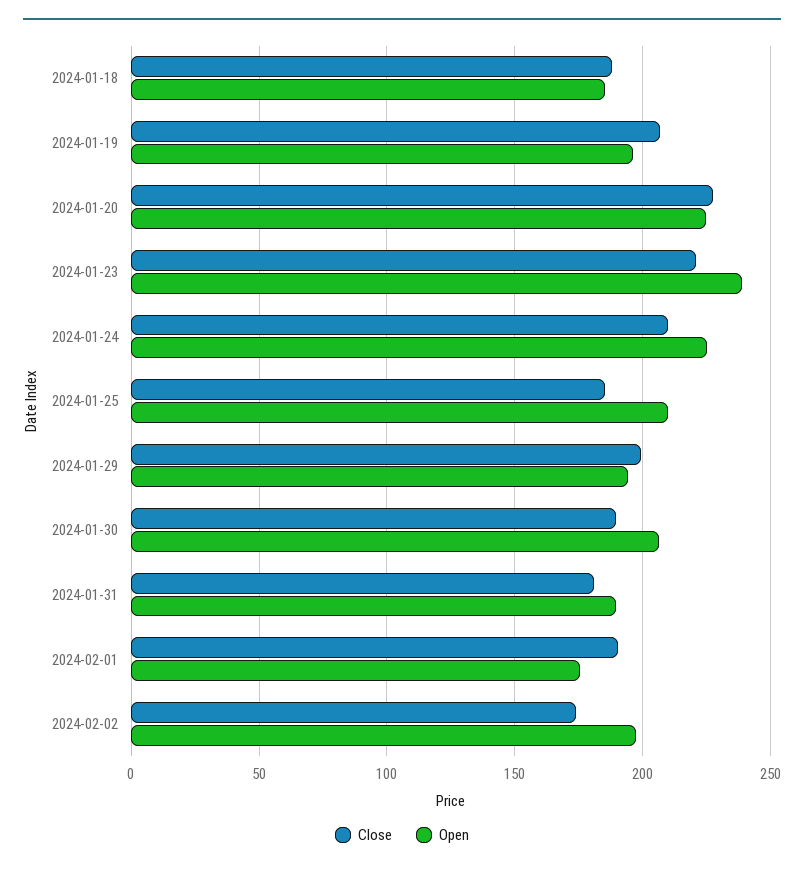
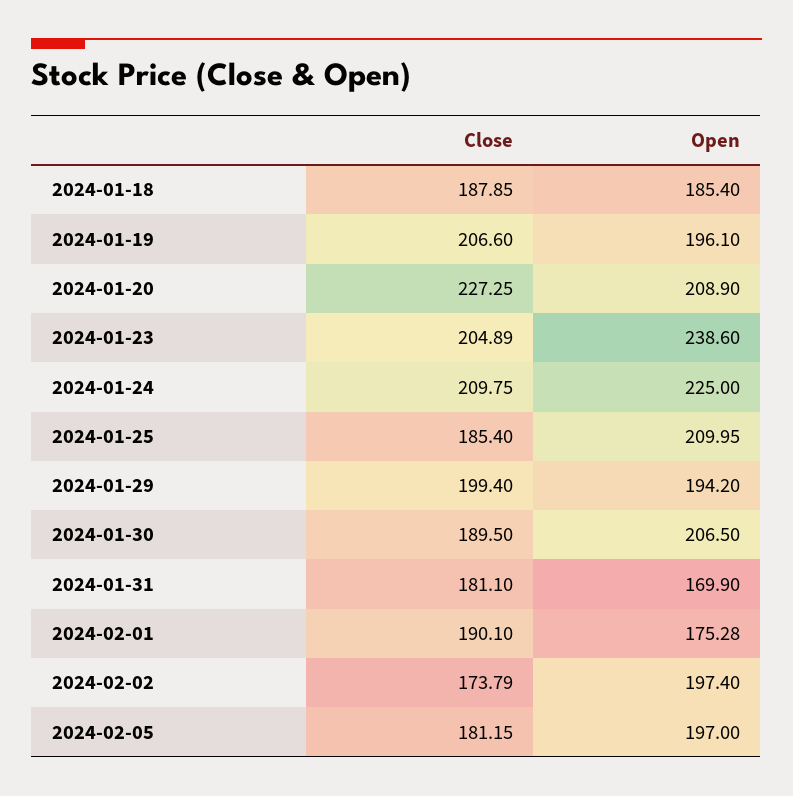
Open, 2024-01-20: 225 -> 208.9
Close, 2024-01-23: 220 -> 204.89
Open, 2024-01-31: 190 -> 169.9
Close, 2024-02-05: none -> 181.15
Open, 2024-02-05: none -> 197

